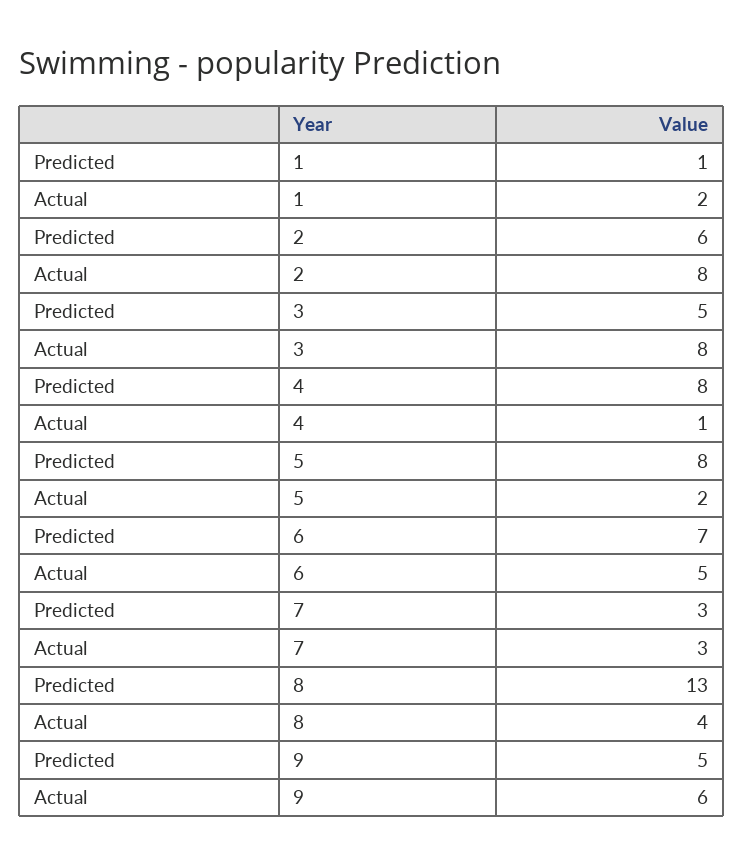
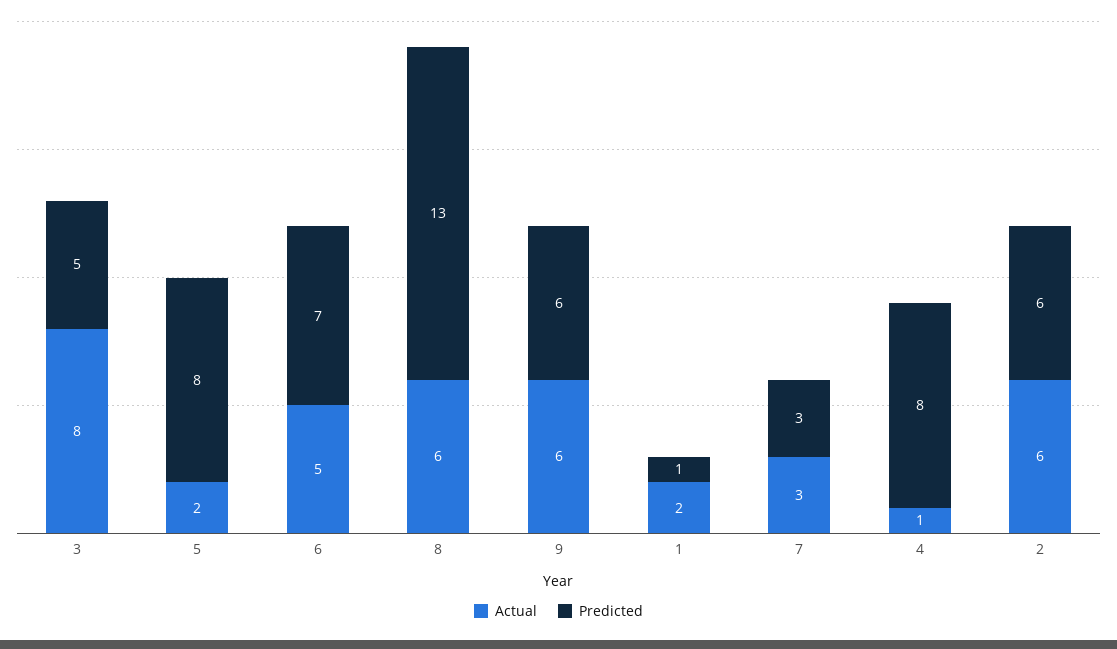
Actual, 2: 8 -> 6
Actual, 8: 4 -> 6
Predicted, 9: 5 -> 6

